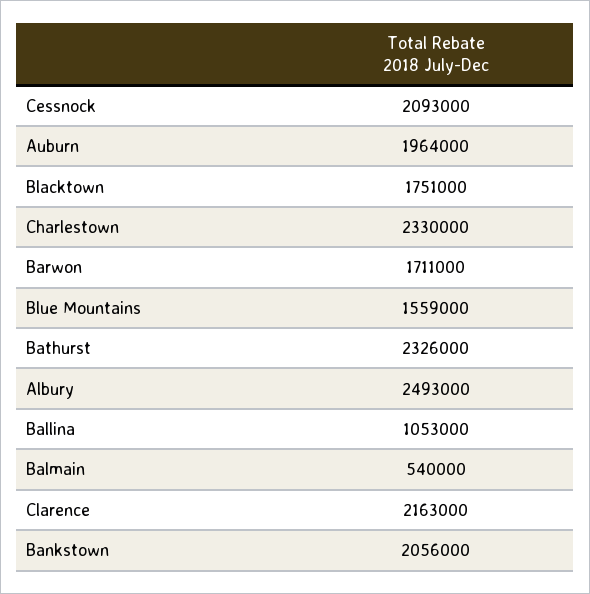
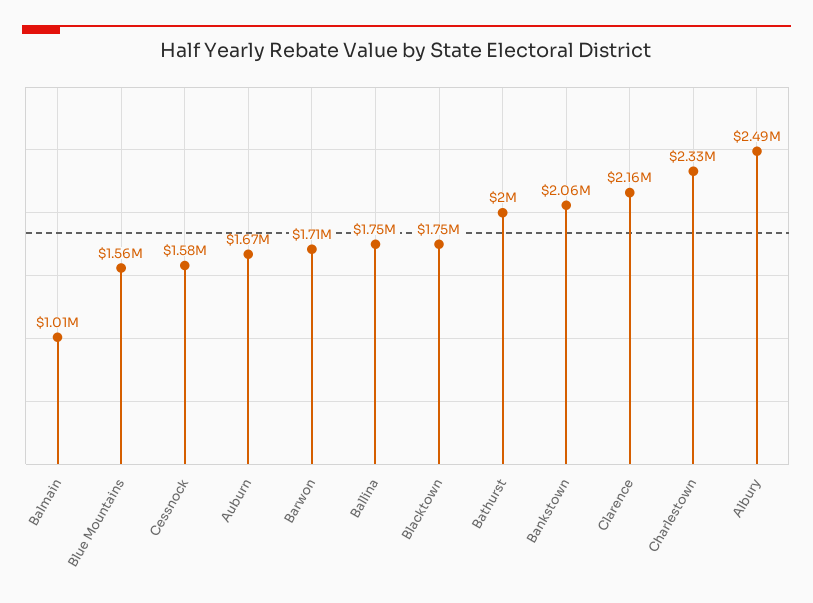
Cessnock: 2093000 -> 1580000
Auburn: 1964000 -> 1670000
Bathurst: 2326000 -> 2000000
Ballina: 1053000 -> 1750000
Balmain: 540000 -> 1010000

